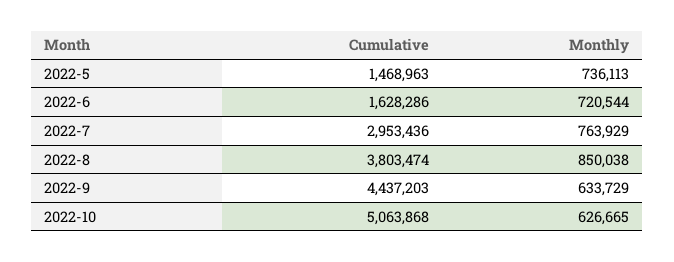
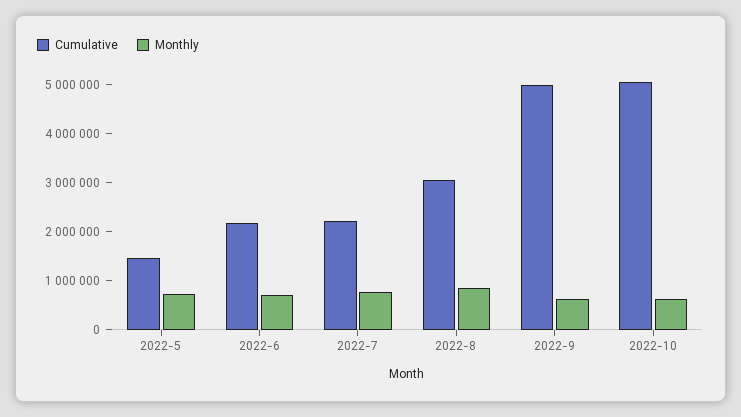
Cumulative, 2022-6: 1628286 -> 2200000
Cumulative, 2022-7: 2953436 -> 2200000
Cumulative, 2022-8: 3803474 -> 3000000
Cumulative, 2022-9: 4437203 -> 5000000

